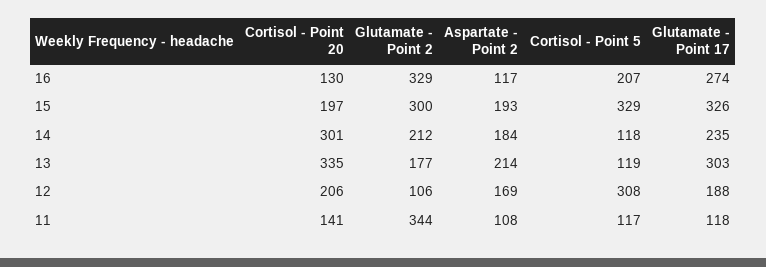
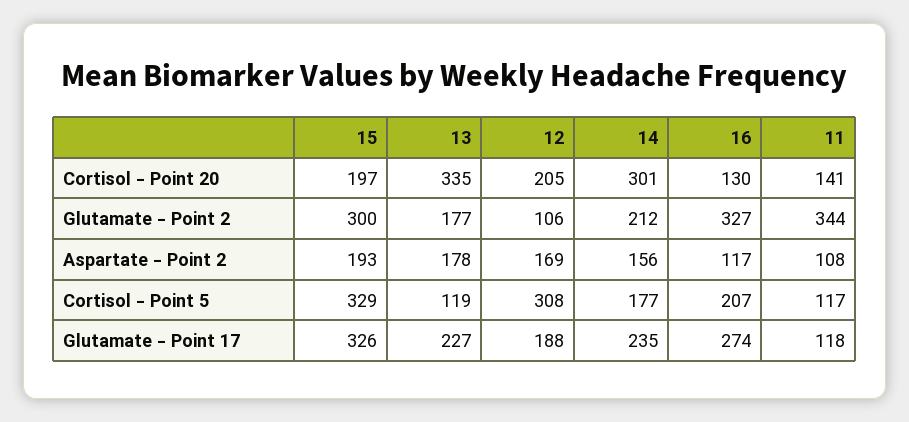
Glutamate - Point 2, 16: 329 -> 327
Aspartate - Point 2, 14: 184 -> 156
Cortisol - Point 5, 14: 118 -> 177
Aspartate - Point 2, 13: 214 -> 178
Glutamate - Point 17, 13: 303 -> 227
Cortisol - Point 20, 12: 206 -> 205

